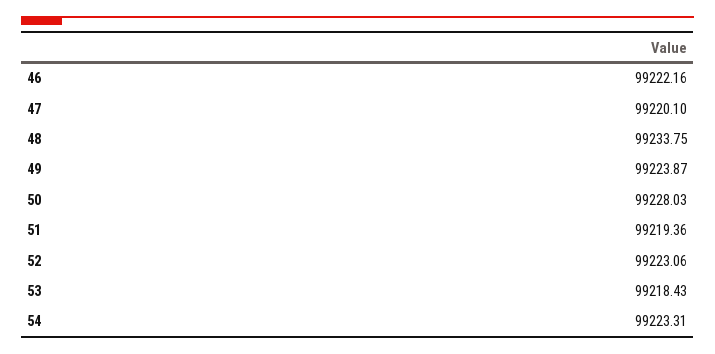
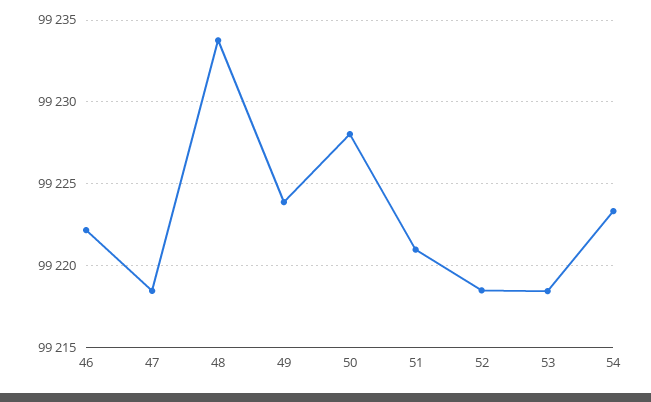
47: 99220.1 -> 99218.5
51: 99219.36 -> 99221
52: 99223.06 -> 99218.5

